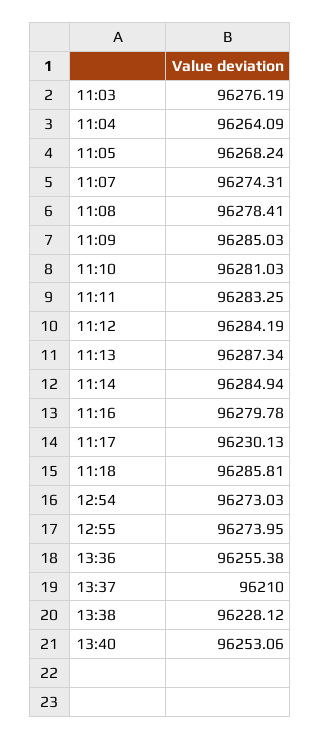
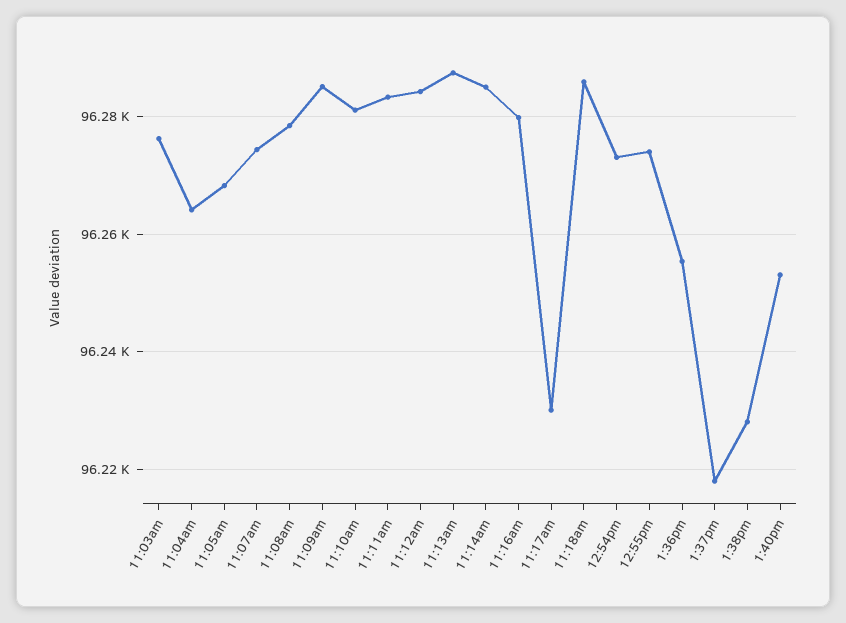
13:37: 96210 -> 96218

